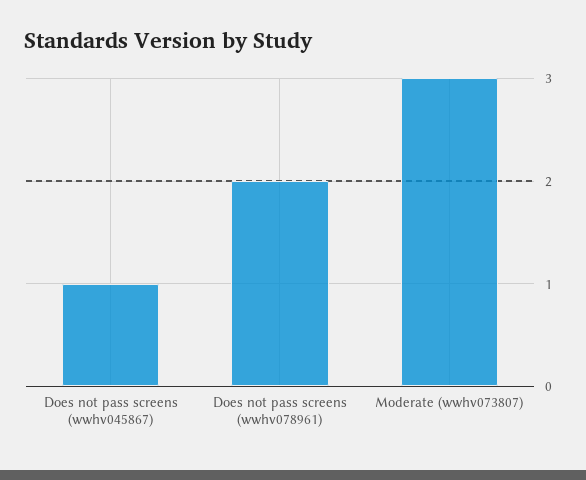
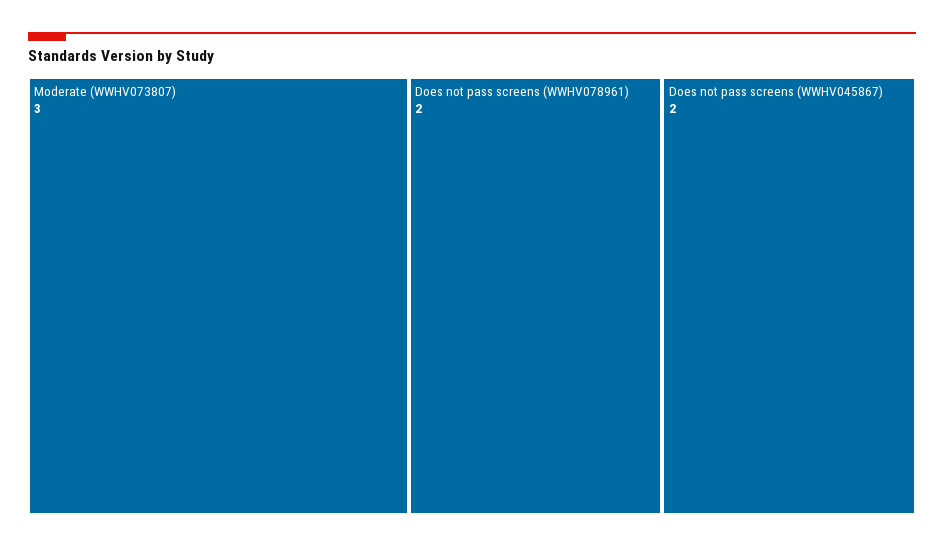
Does not pass screens (wwhv045867): 1 -> 2

